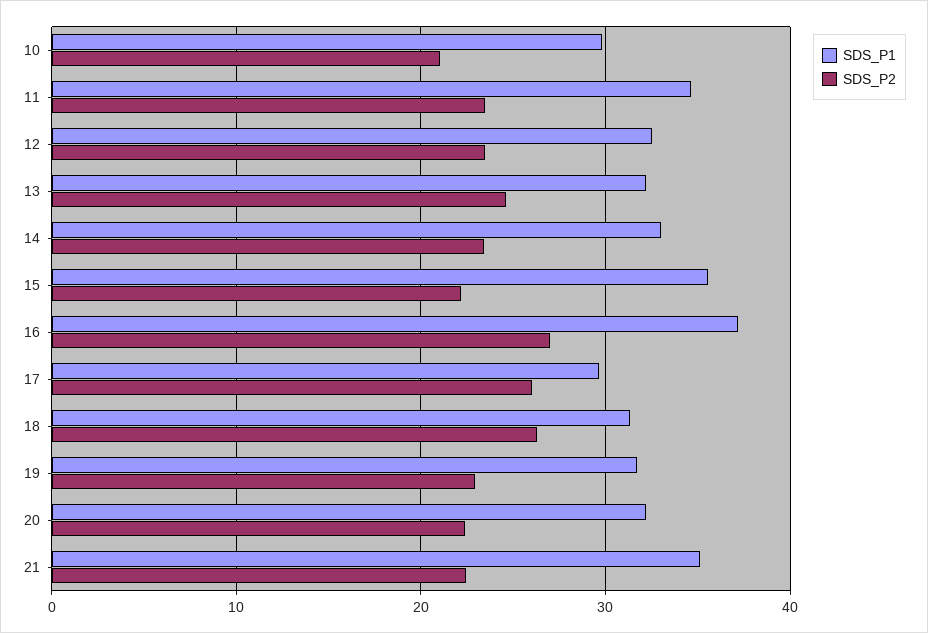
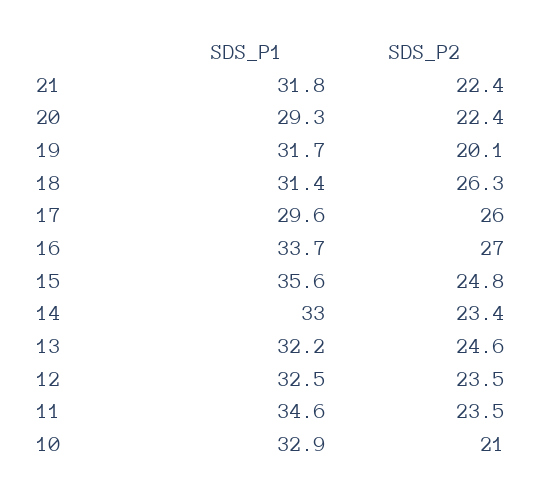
SDS_P1, 10: 30 -> 32.9
SDS_P2, 15: 22 -> 24.8
SDS_P1, 16: 37 -> 33.7
SDS_P2, 19: 23 -> 20.1
SDS_P1, 20: 32 -> 29.3
SDS_P1, 21: 35 -> 31.8

